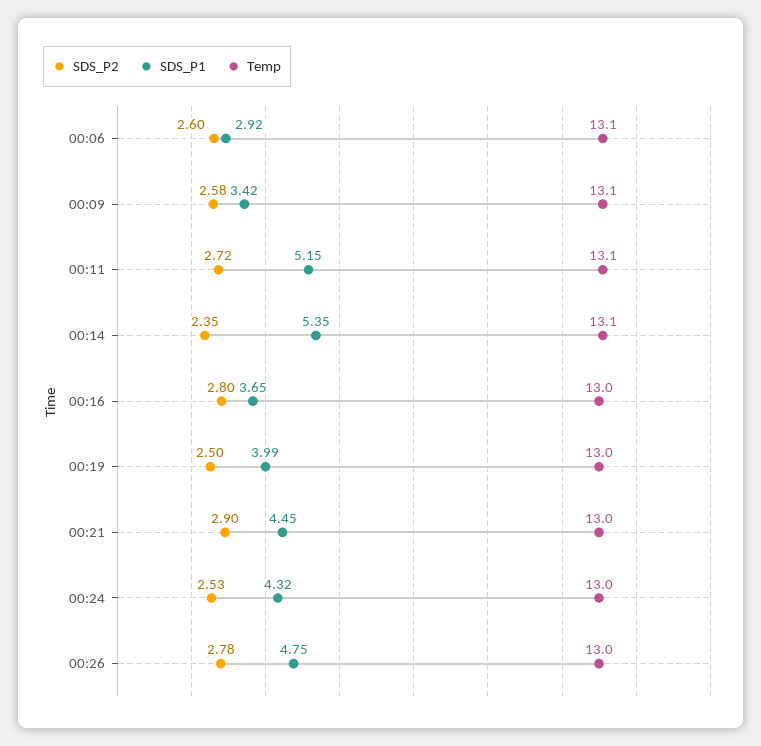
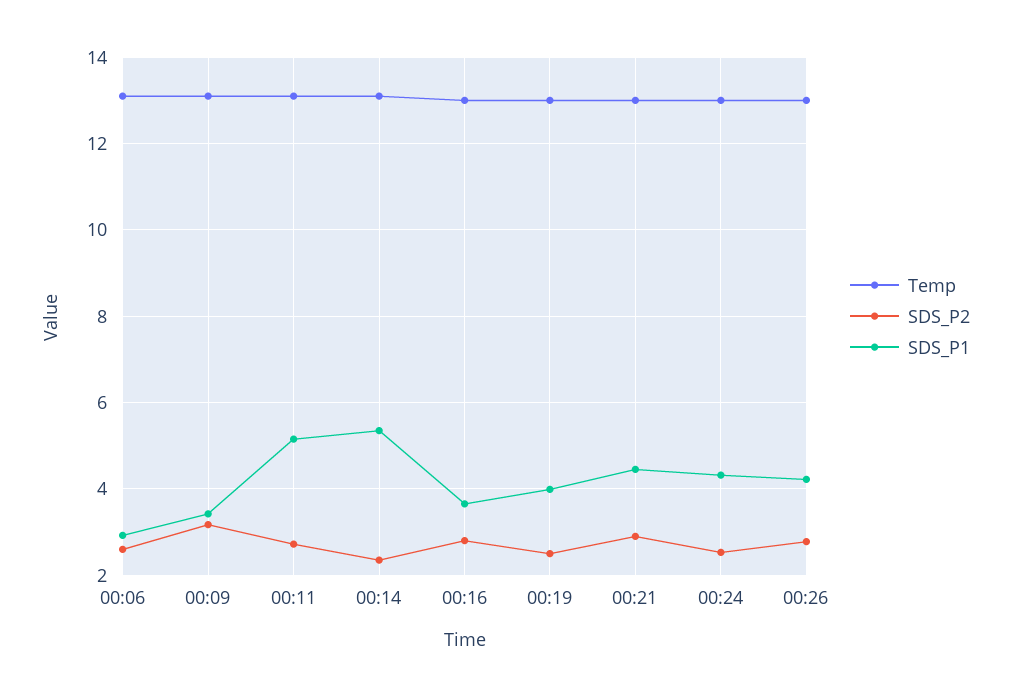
SDS_P2, 00:09: 2.58 -> 3.2
SDS_P1, 00:26: 4.75 -> 4.2

